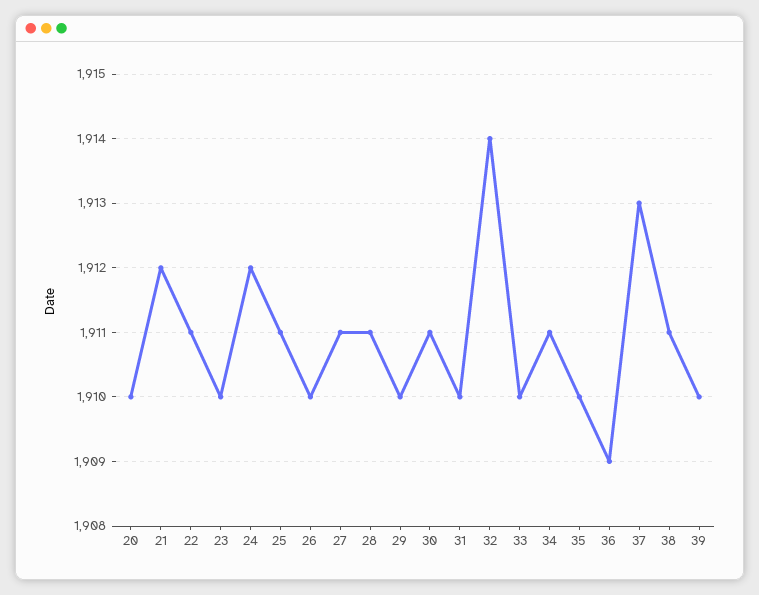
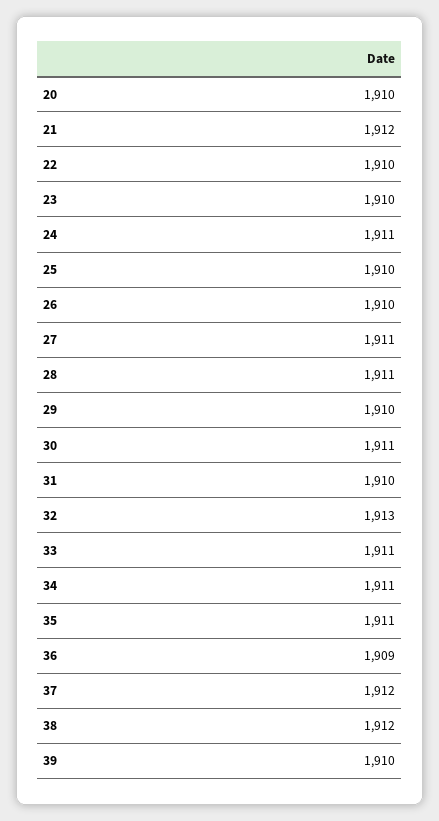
22: 1911 -> 1910
24: 1912 -> 1911
25: 1911 -> 1910
32: 1914 -> 1913
33: 1910 -> 1911
35: 1910 -> 1911
37: 1913 -> 1912
38: 1911 -> 1912

